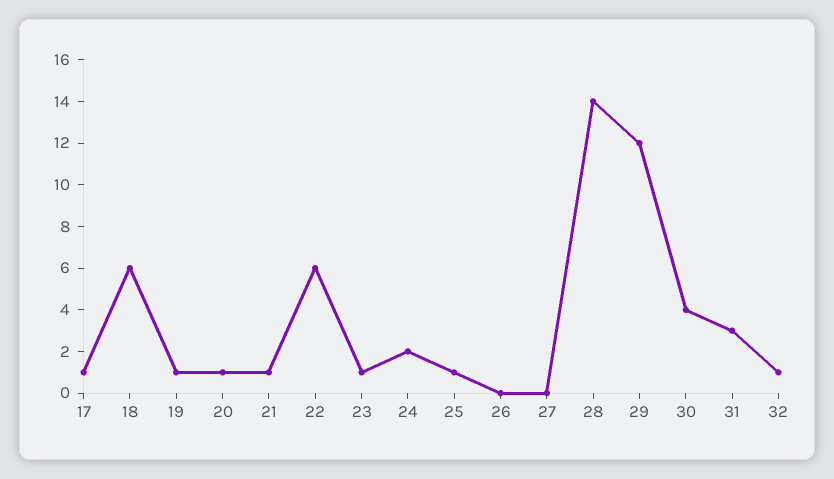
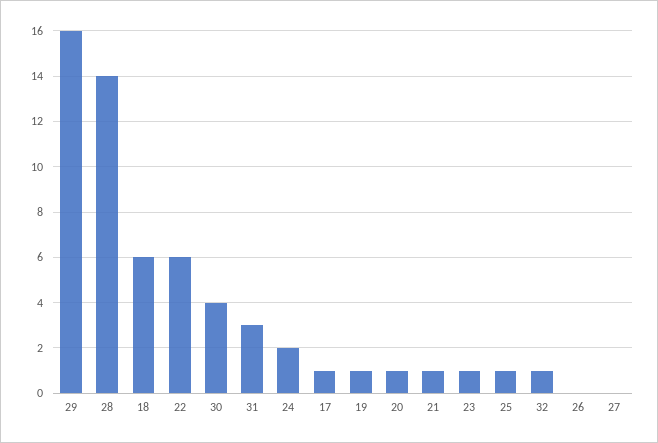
29: 12 -> 16

